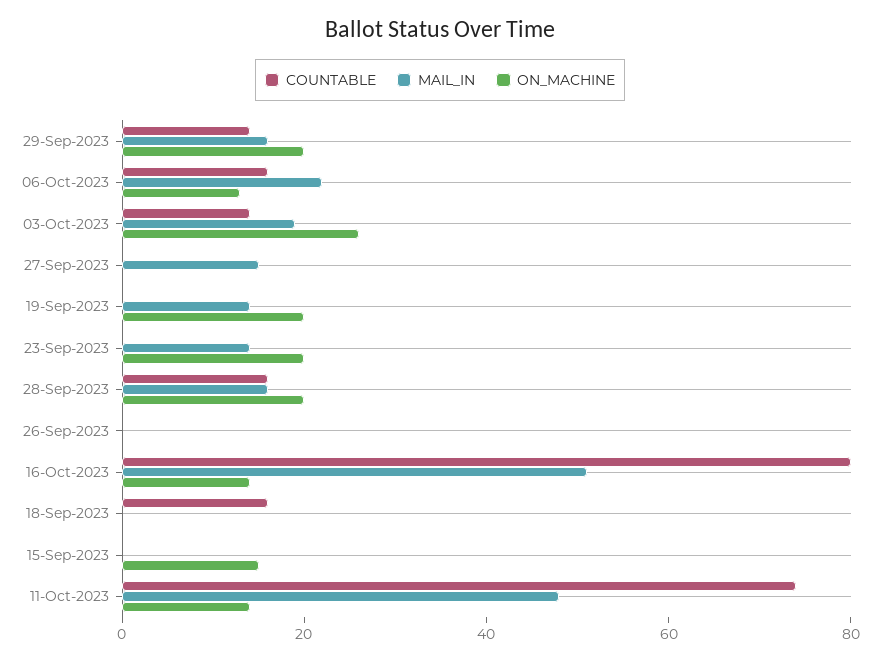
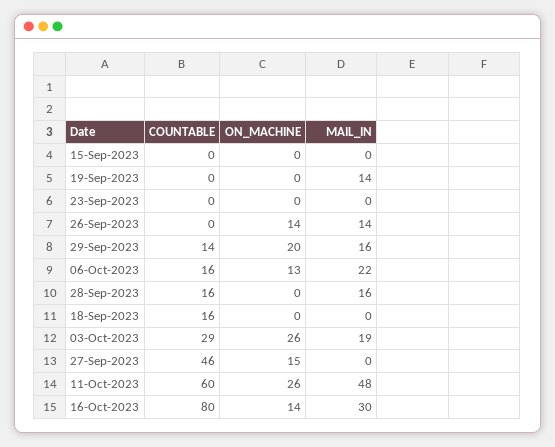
COUNTABLE, 03-Oct-2023: 15 -> 29
COUNTABLE, 27-Sep-2023: 0 -> 46
MAIL_IN, 27-Sep-2023: 15 -> 0
ON_MACHINE, 27-Sep-2023: 0 -> 15
ON_MACHINE, 19-Sep-2023: 20 -> 0
MAIL_IN, 23-Sep-2023: 15 -> 0
ON_MACHINE, 23-Sep-2023: 20 -> 0
ON_MACHINE, 28-Sep-2023: 20 -> 0
MAIL_IN, 26-Sep-2023: 0 -> 14
ON_MACHINE, 26-Sep-2023: 0 -> 14
MAIL_IN, 16-Oct-2023: 50 -> 30
ON_MACHINE, 15-Sep-2023: 15 -> 0
COUNTABLE, 11-Oct-2023: 75 -> 60
ON_MACHINE, 11-Oct-2023: 15 -> 26

